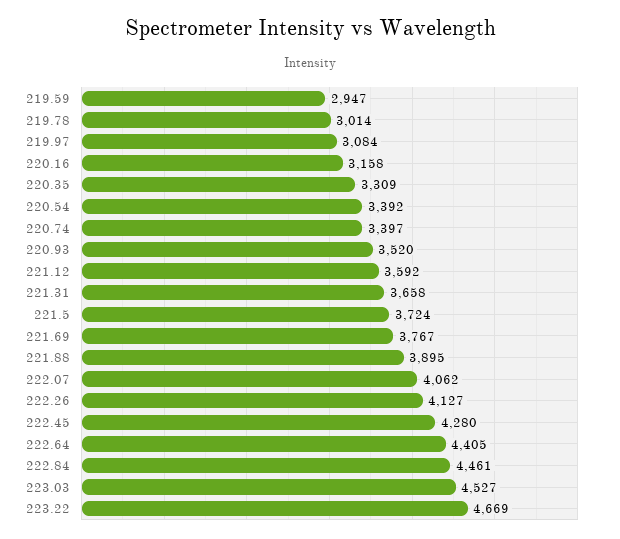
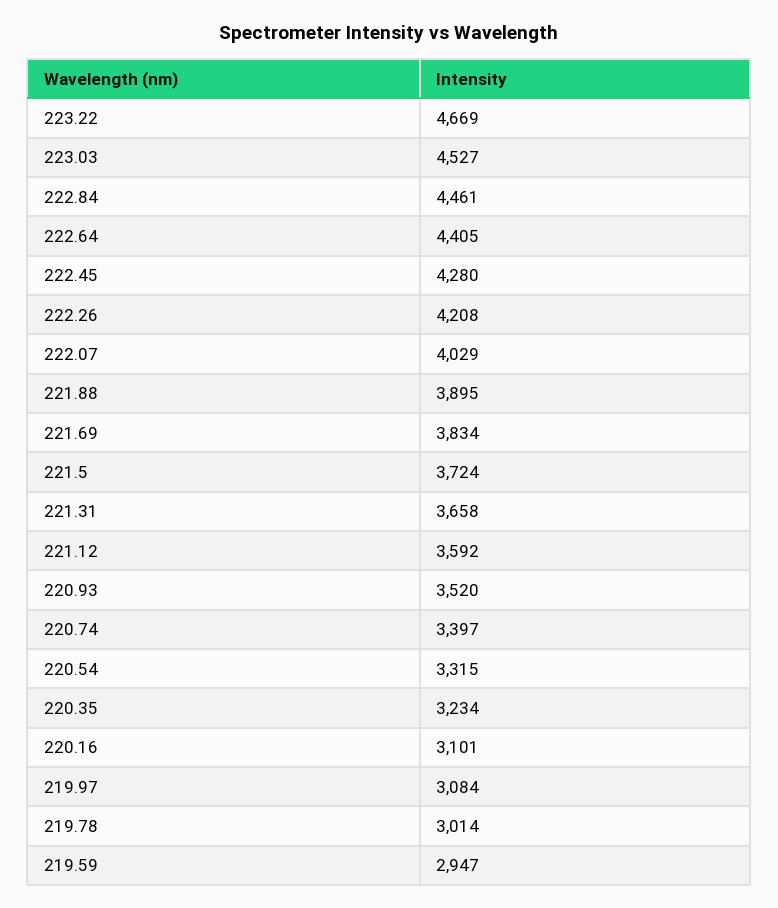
220.16: 3158 -> 3101
220.35: 3309 -> 3234
220.54: 3392 -> 3315
221.69: 3767 -> 3834
222.07: 4062 -> 4029
222.26: 4127 -> 4208

